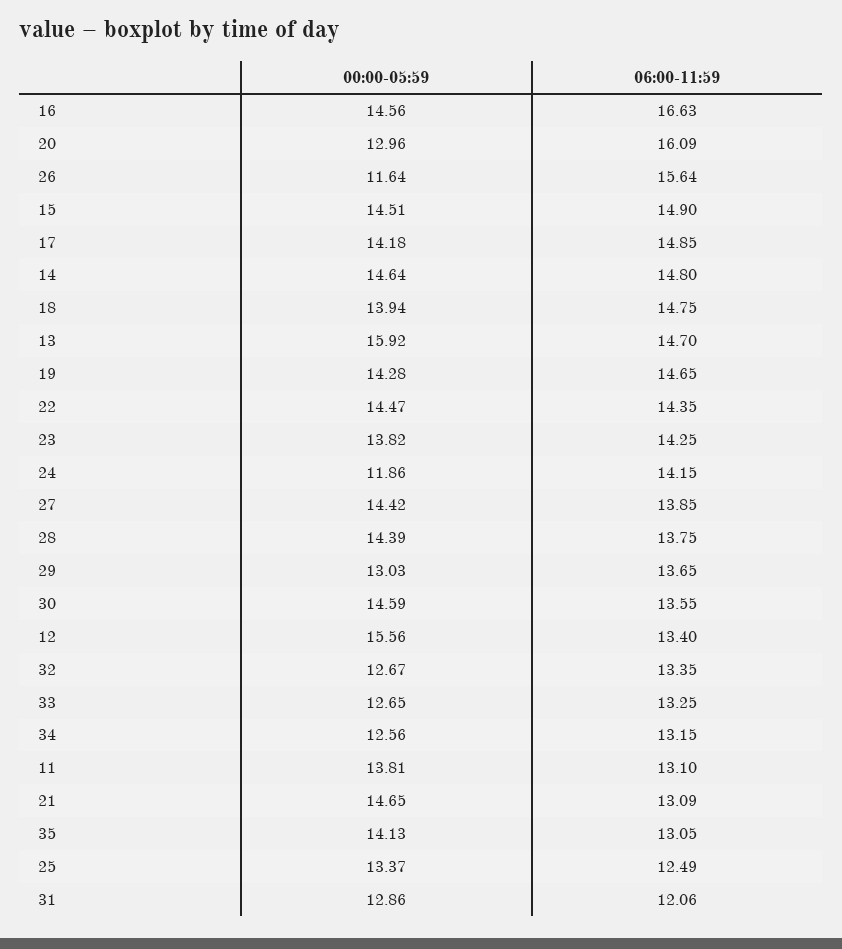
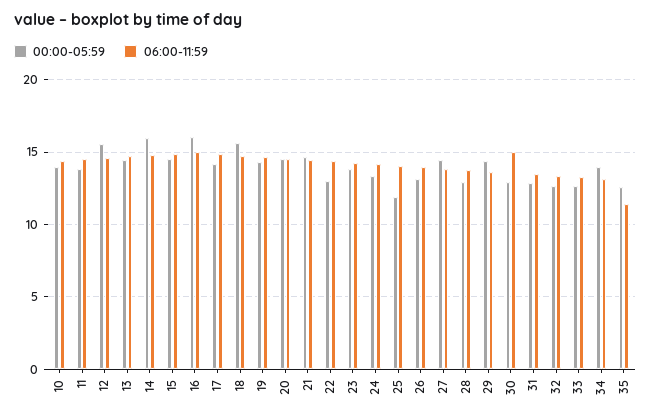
00:00-05:59, 16: 14.56 -> 16
06:00-11:59, 16: 16.63 -> 15
00:00-05:59, 20: 12.96 -> 14.5
06:00-11:59, 20: 16.09 -> 14.5
00:00-05:59, 26: 11.64 -> 13
06:00-11:59, 26: 15.64 -> 14
00:00-05:59, 14: 14.64 -> 16
00:00-05:59, 18: 13.94 -> 15.5
00:00-05:59, 13: 15.92 -> 14.5
00:00-05:59, 22: 14.47 -> 13
00:00-05:59, 24: 11.86 -> 13.5
00:00-05:59, 28: 14.39 -> 13
00:00-05:59, 29: 13.03 -> 14.5
00:00-05:59, 30: 14.59 -> 13
06:00-11:59, 30: 13.55 -> 15
06:00-11:59, 12: 13.4 -> 14.5
00:00-05:59, 34: 12.56 -> 14
06:00-11:59, 11: 13.1 -> 14.5
06:00-11:59, 21: 13.09 -> 14.5
00:00-05:59, 35: 14.13 -> 12.5
06:00-11:59, 35: 13.05 -> 11.5
00:00-05:59, 25: 13.37 -> 12
06:00-11:59, 25: 12.49 -> 14
06:00-11:59, 31: 12.06 -> 13.5
00:00-05:59, 10: none -> 14
06:00-11:59, 10: none -> 14.5

